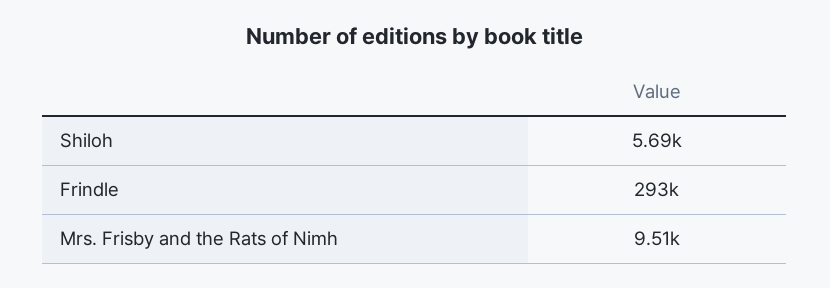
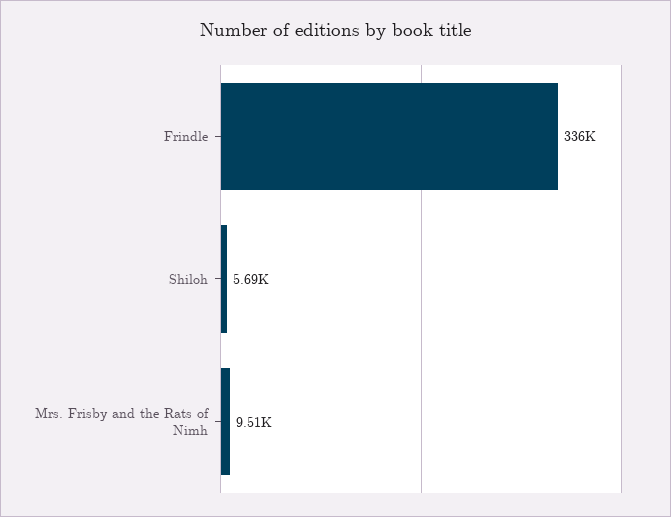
Frindle: 293000 -> 336000

